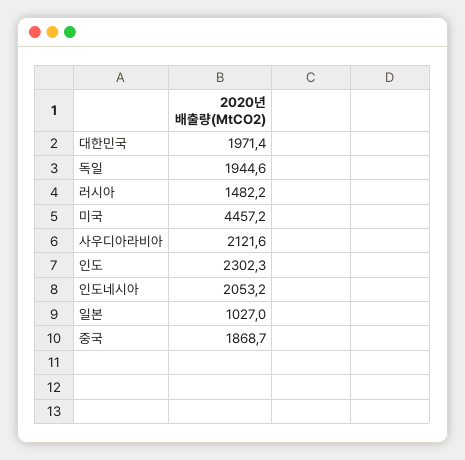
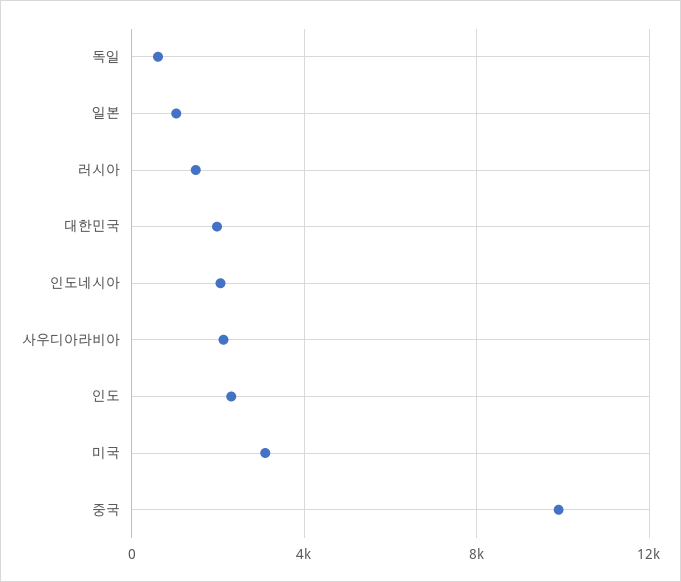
독일: 1944.6 -> 500
미국: 4457.2 -> 3000
중국: 1868.7 -> 10000

